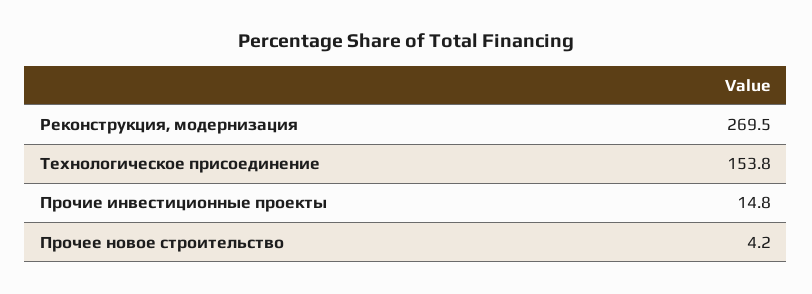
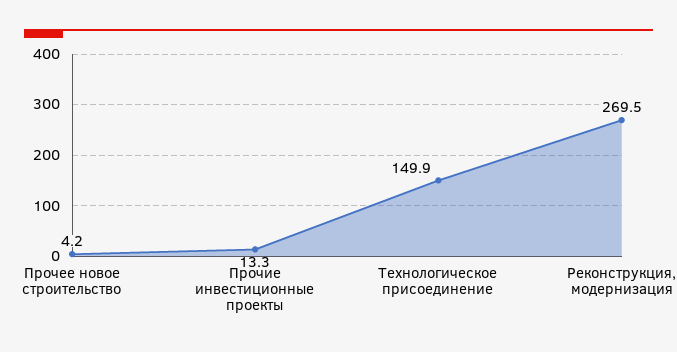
Технологическое присоединение: 153.8 -> 149.9
Прочие инвестиционные проекты: 14.8 -> 13.3

